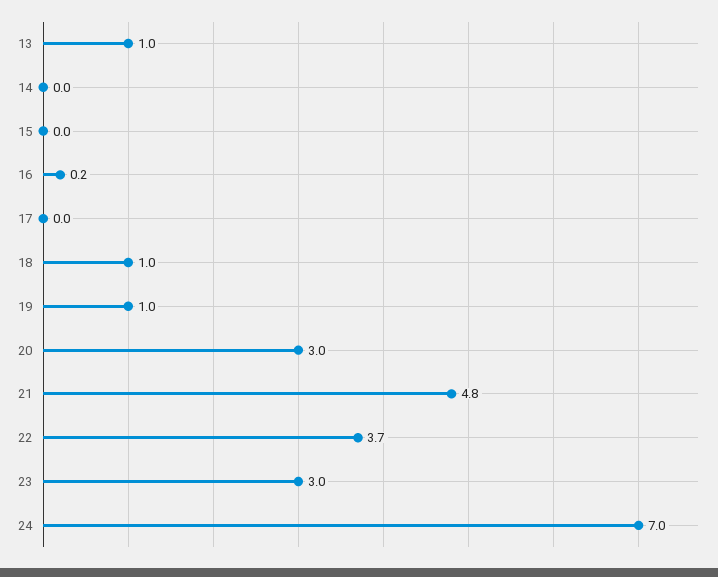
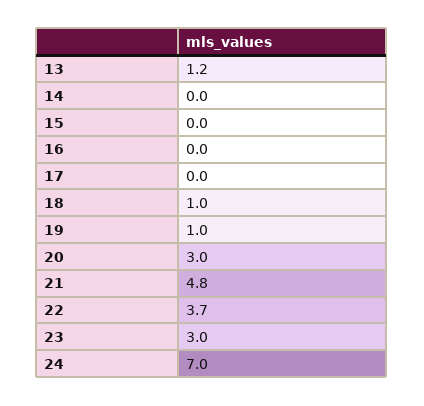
13: 1 -> 1.2
16: 0.2 -> 0

